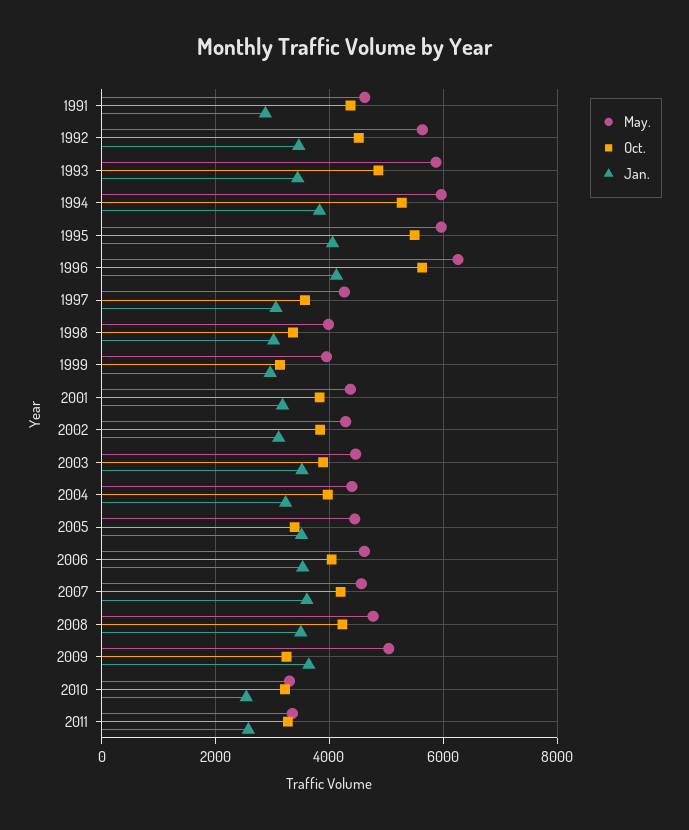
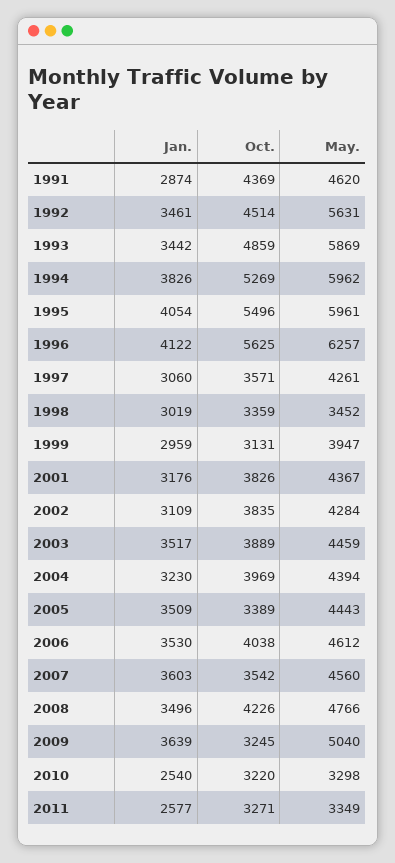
May., 1998: 4000 -> 3452
Oct., 2007: 4200 -> 3542

